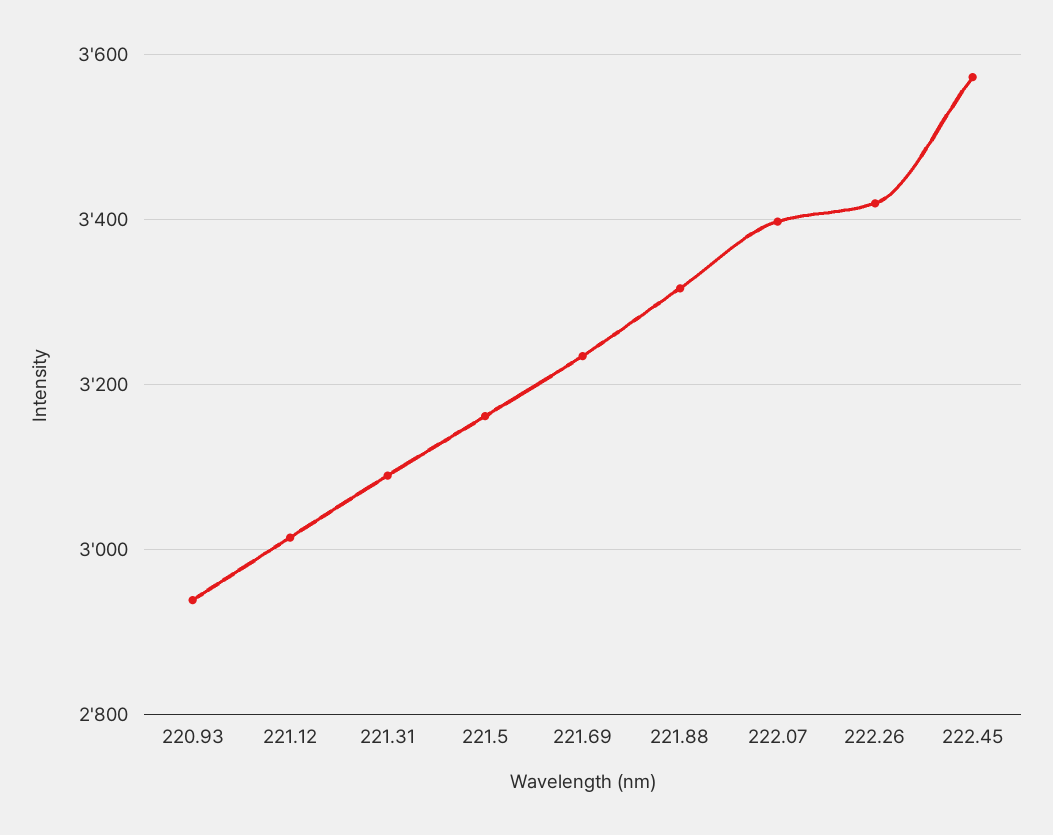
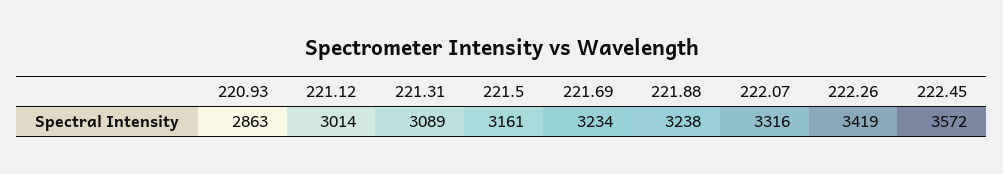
220.93: 2940 -> 2863
221.88: 3320 -> 3238
222.07: 3400 -> 3316

